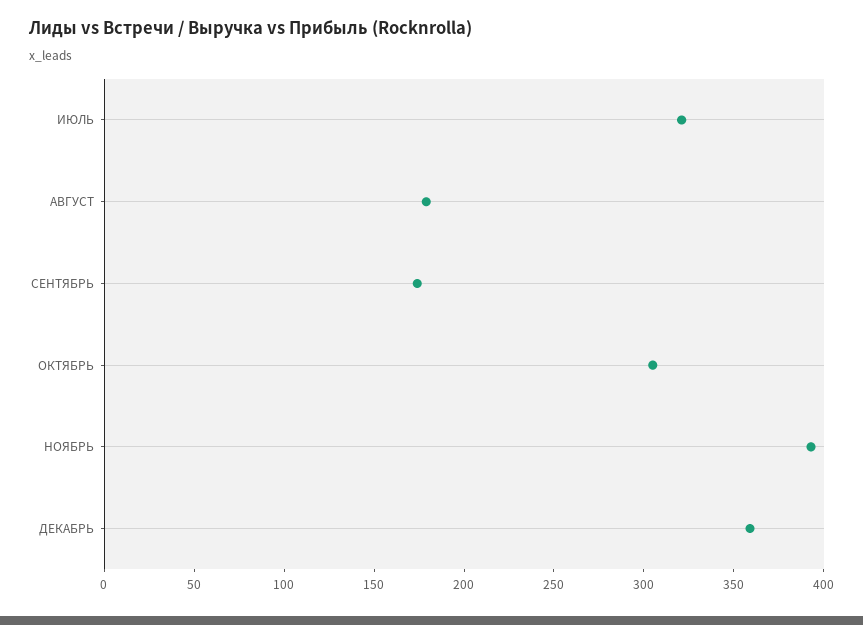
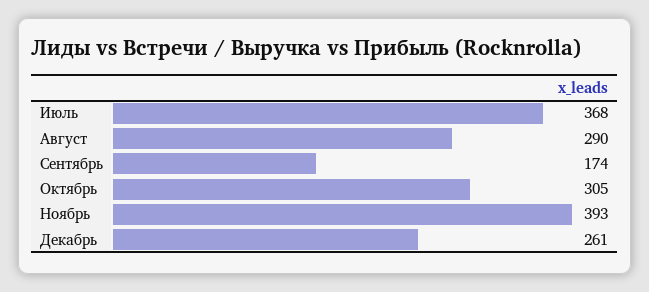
ИЮЛЬ: 320 -> 368
АВГУСТ: 180 -> 290
ДЕКАБРЬ: 360 -> 261

